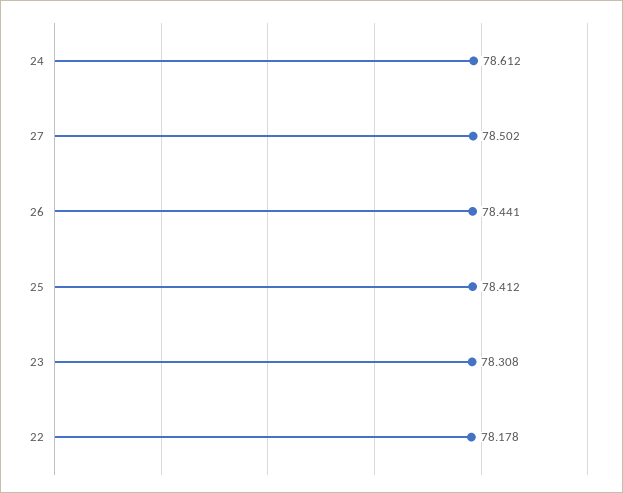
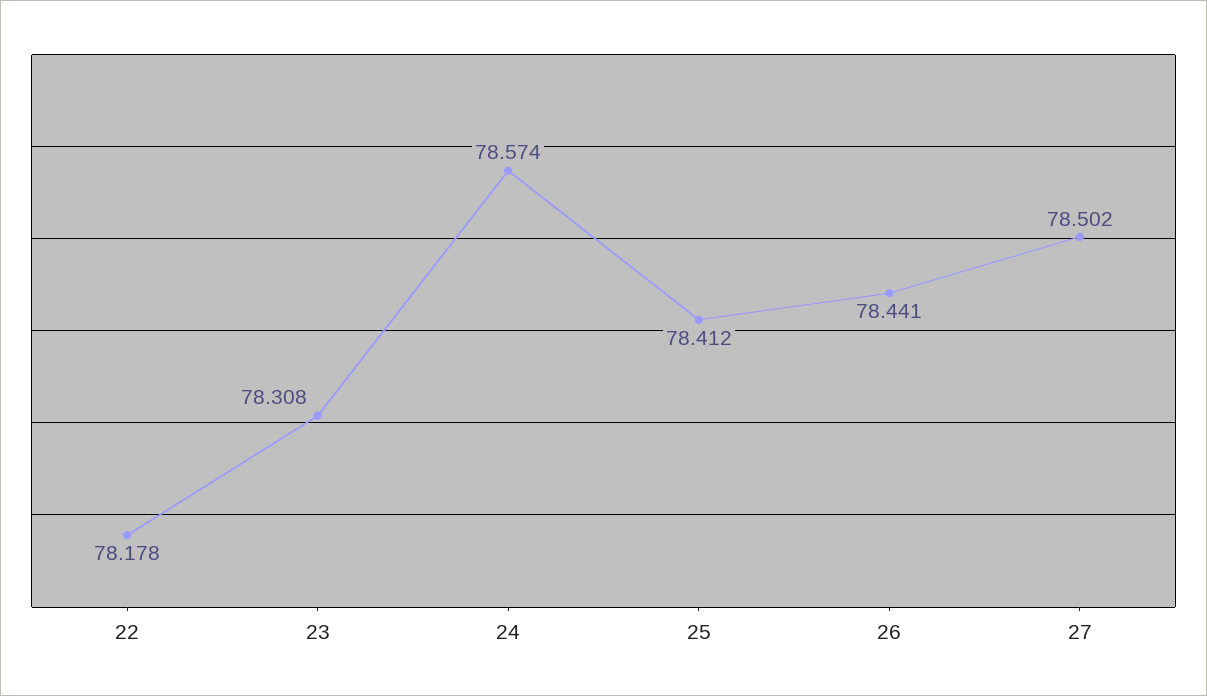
24: 78.612 -> 78.574

